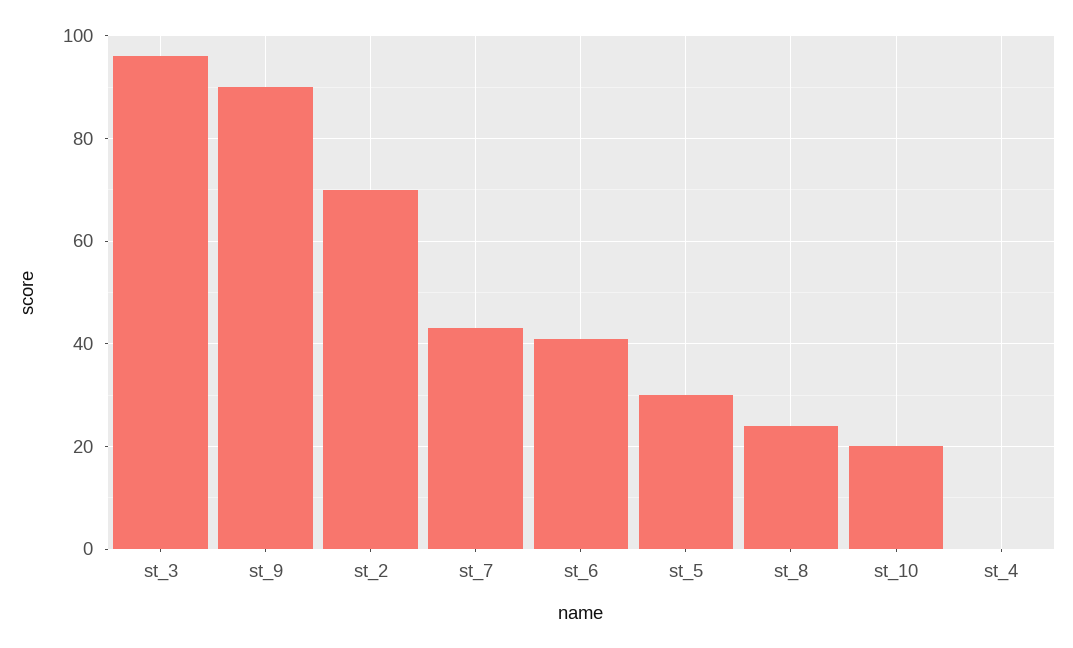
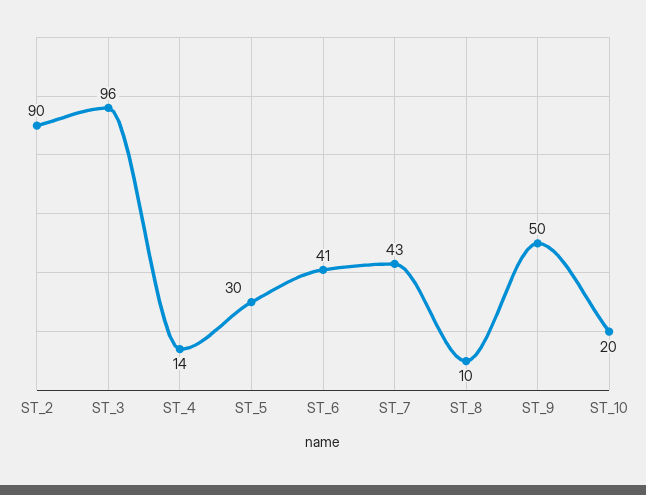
st_9: 90 -> 50
st_2: 70 -> 90
st_8: 25 -> 10
st_4: 0 -> 14

